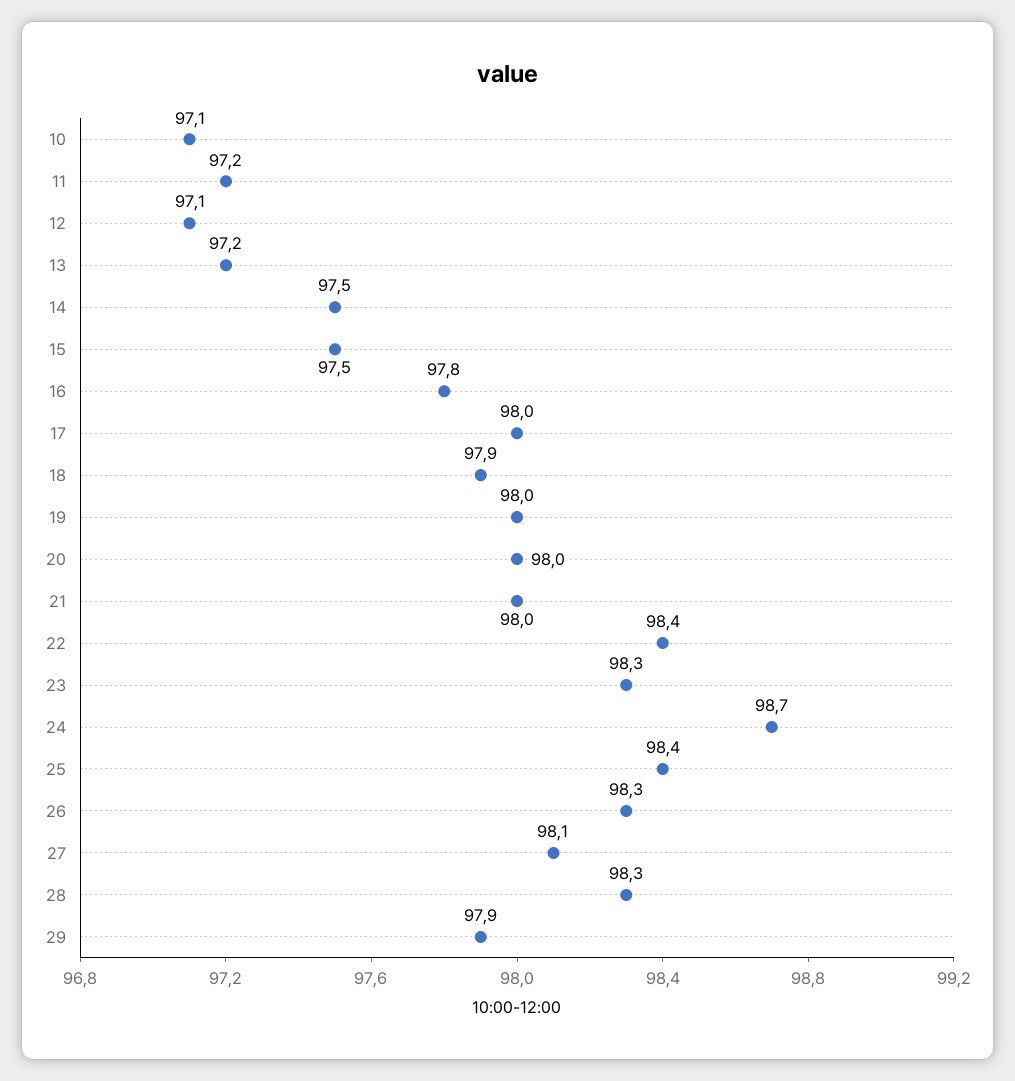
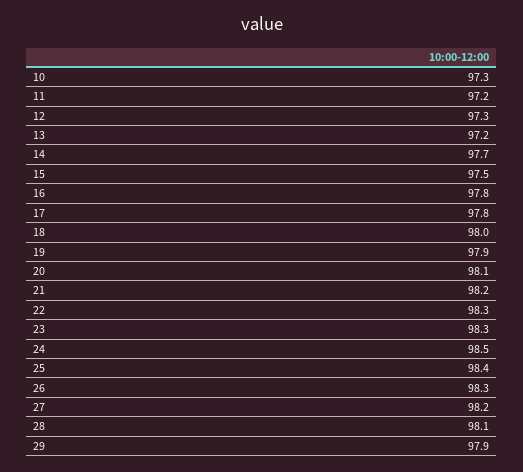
10: 97.1 -> 97.3
12: 97.1 -> 97.3
14: 97.5 -> 97.7
17: 98 -> 97.8
18: 97.9 -> 98
19: 98 -> 97.9
20: 98 -> 98.1
21: 98 -> 98.2
22: 98.4 -> 98.3
24: 98.7 -> 98.5
27: 98.1 -> 98.2
28: 98.3 -> 98.1

